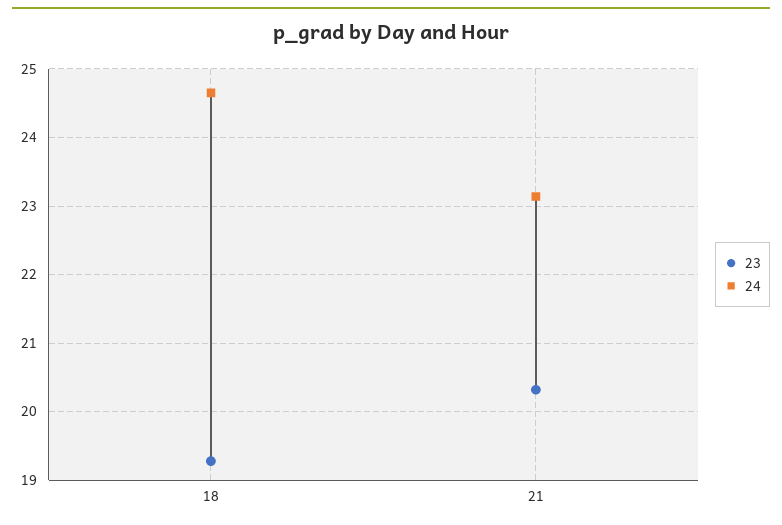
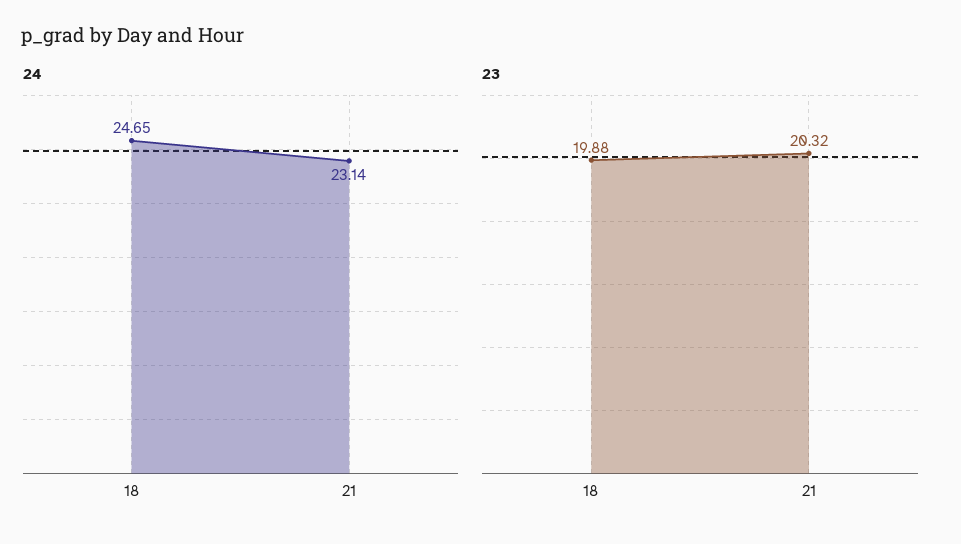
23, 18: 19.3 -> 19.88

